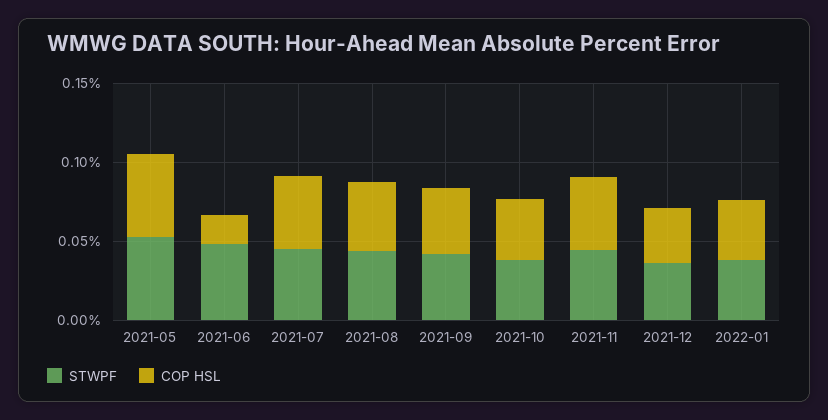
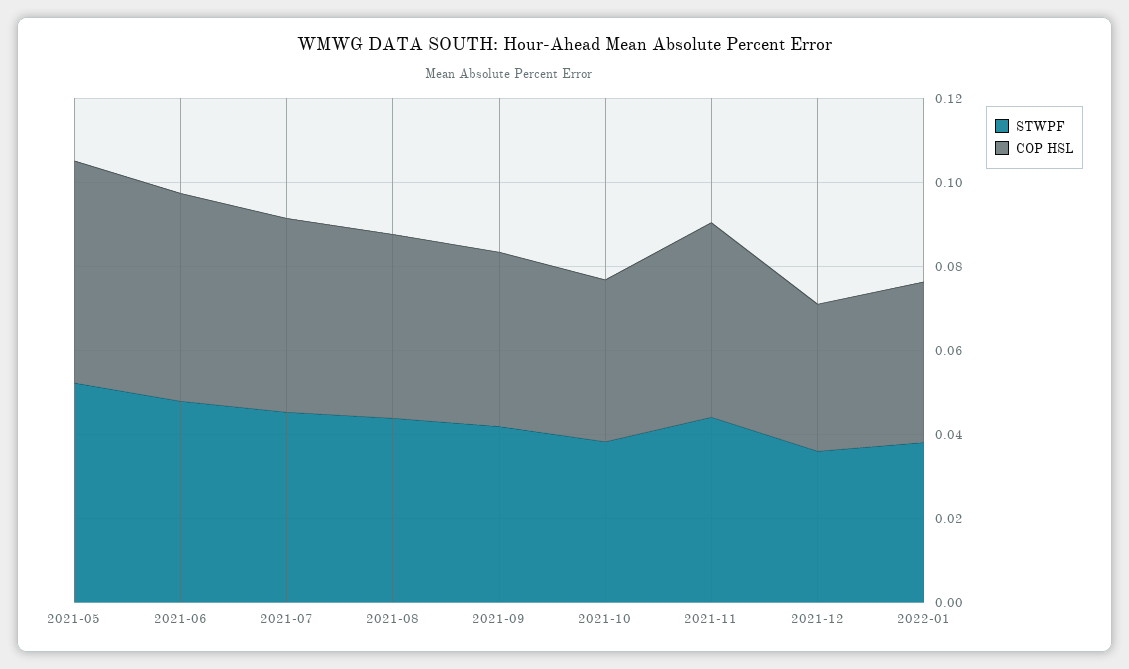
COP HSL, 2021-06: 0.02 -> 0.05

